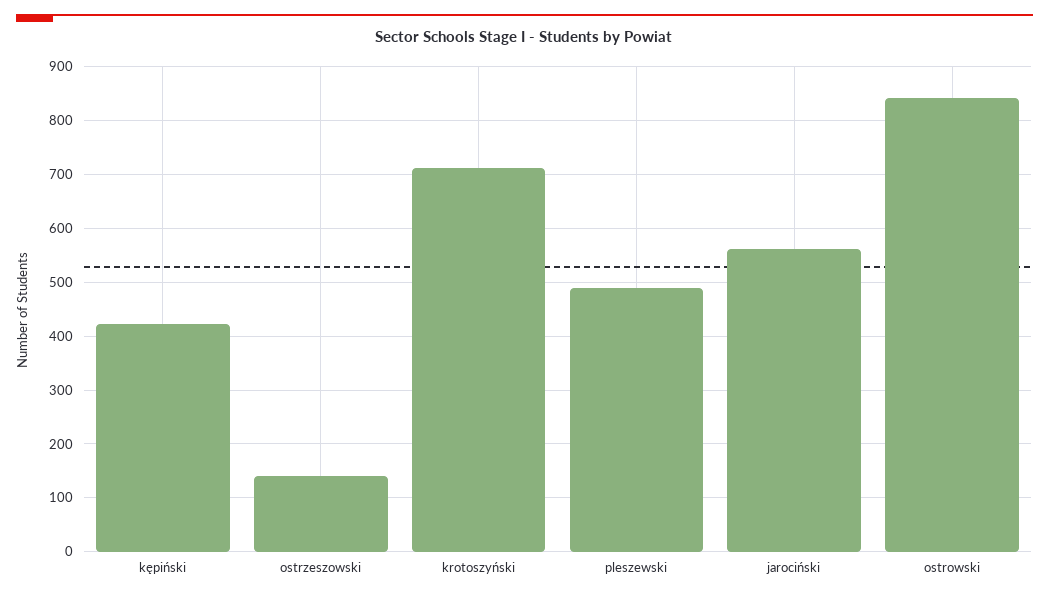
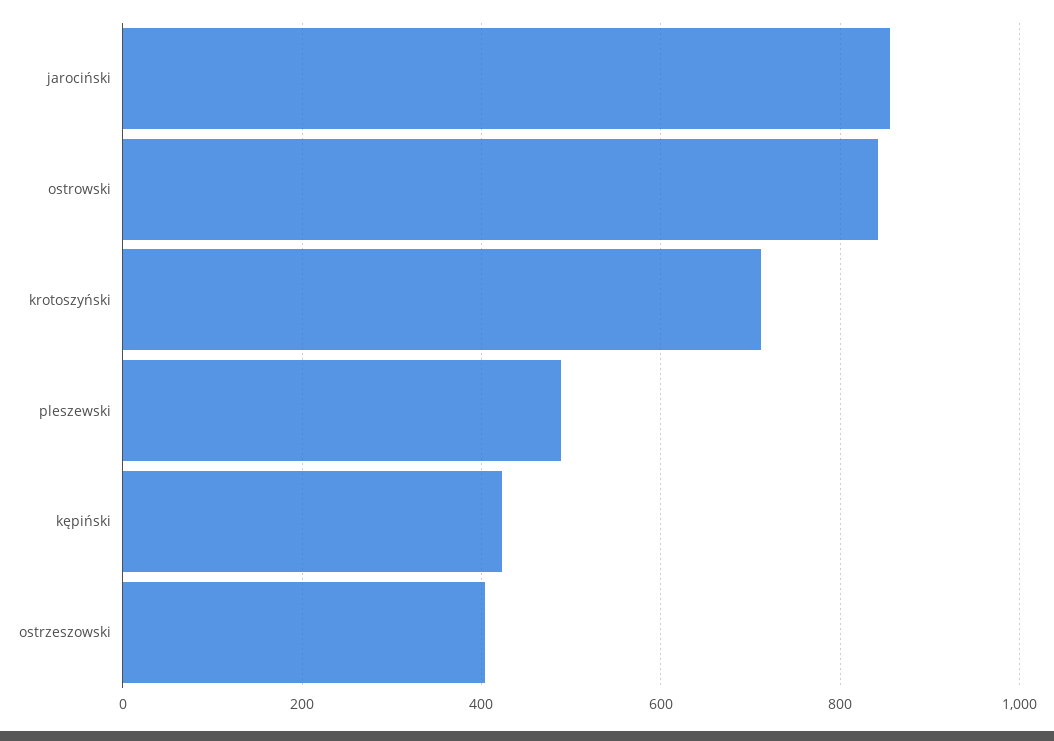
ostrzeszowski: 140 -> 400
jarociński: 560 -> 860

